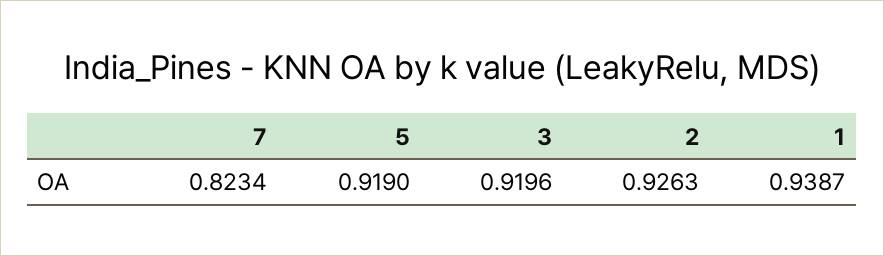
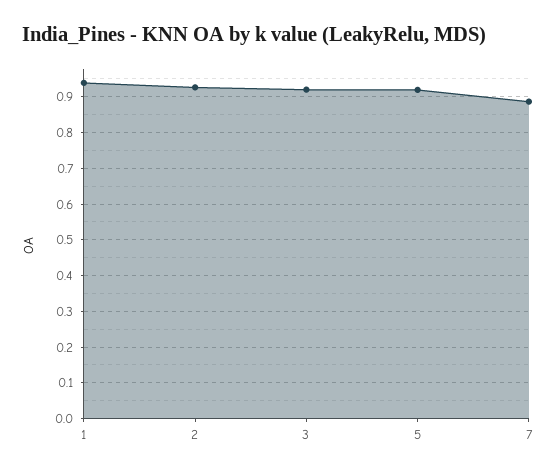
7: 0.8234 -> 0.88

